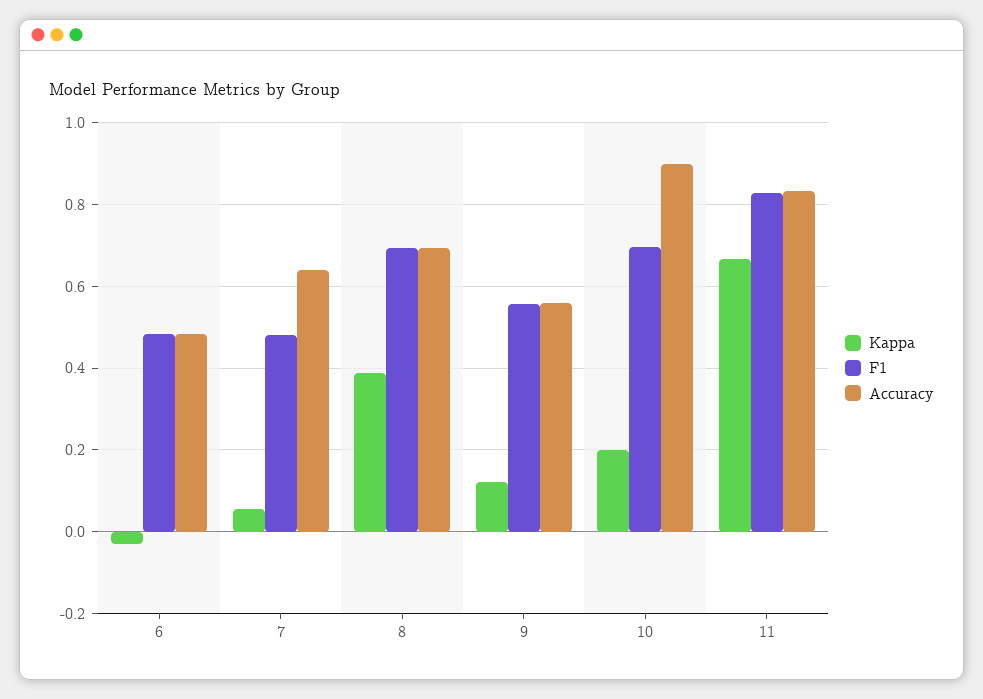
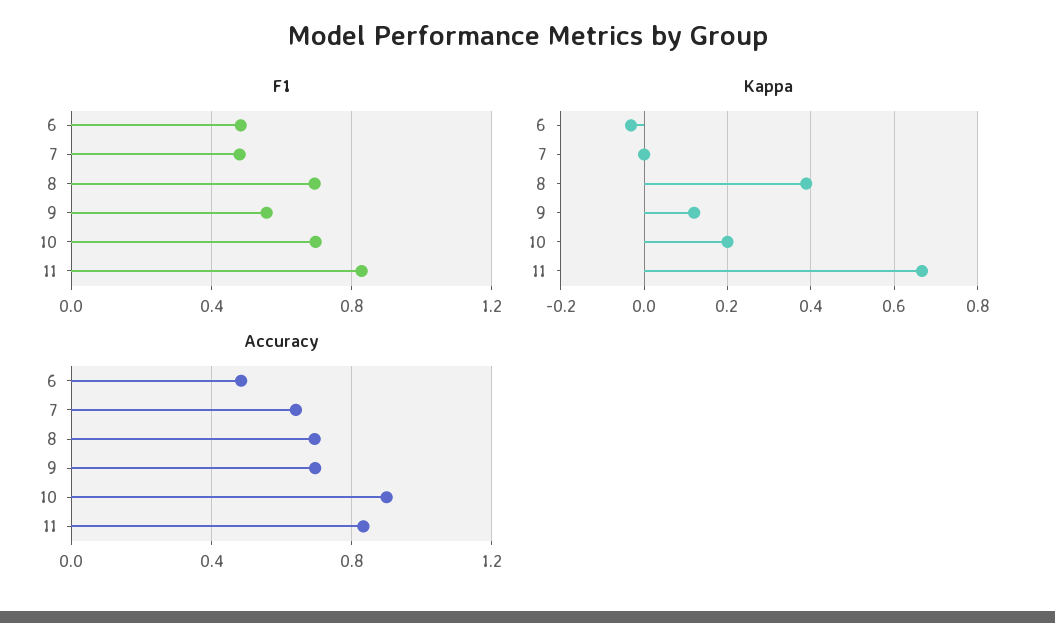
Kappa, 7: 0.06 -> 0
Accuracy, 9: 0.56 -> 0.7

